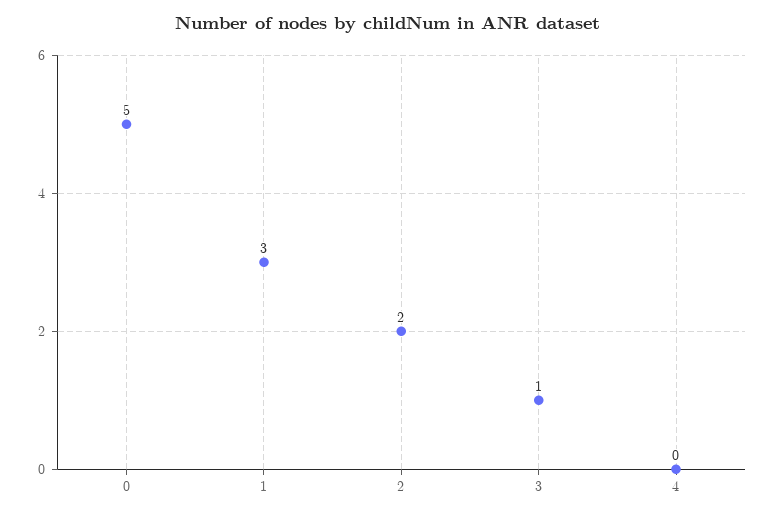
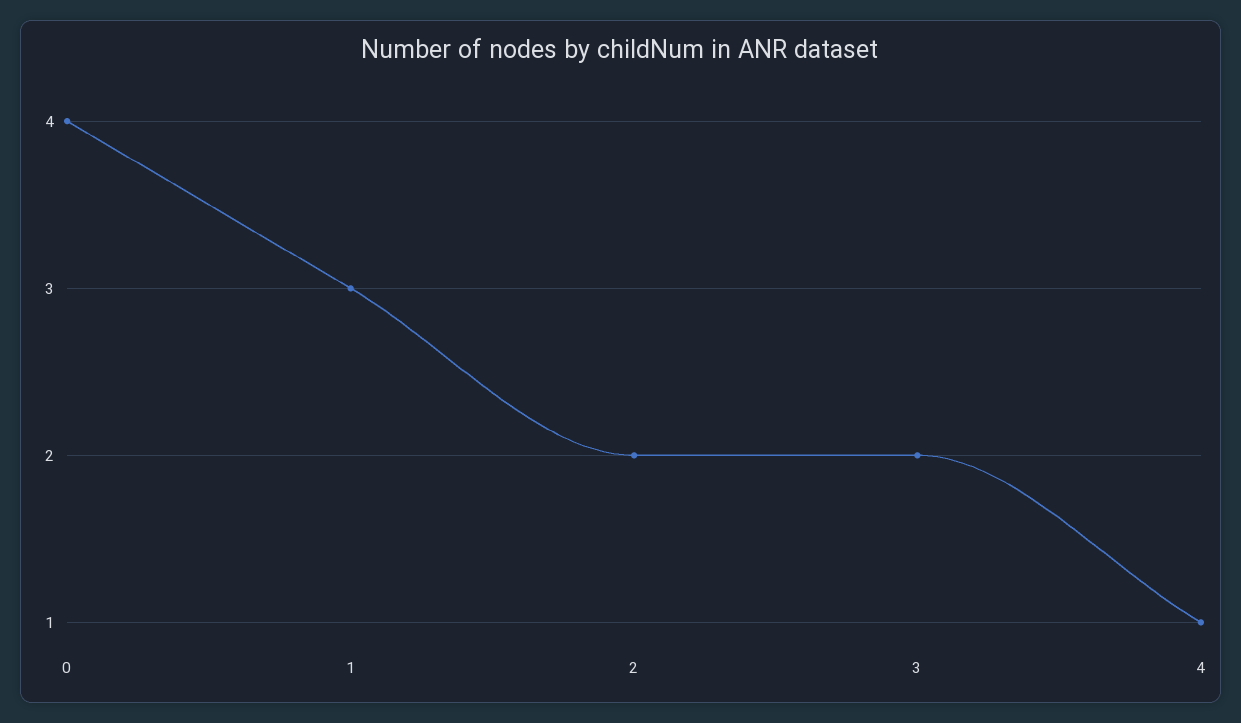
0: 5 -> 4
3: 1 -> 2
4: 0 -> 1

